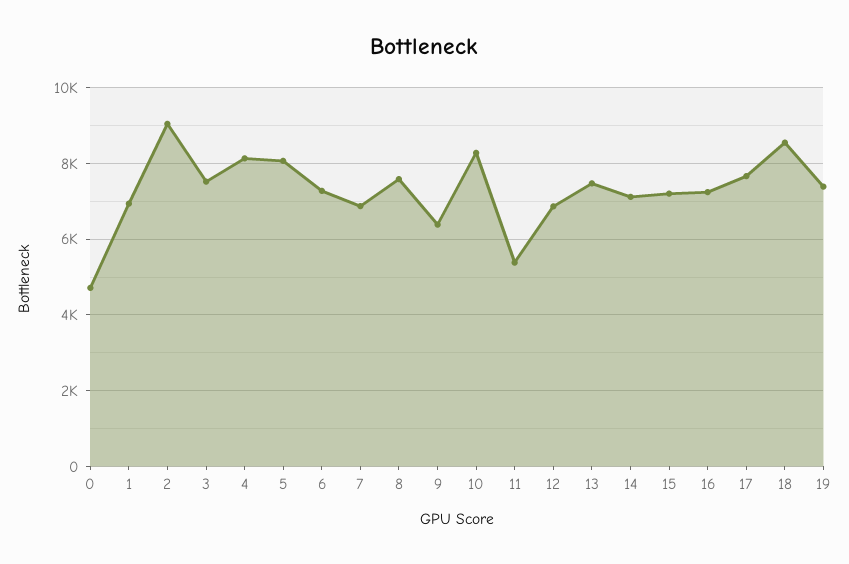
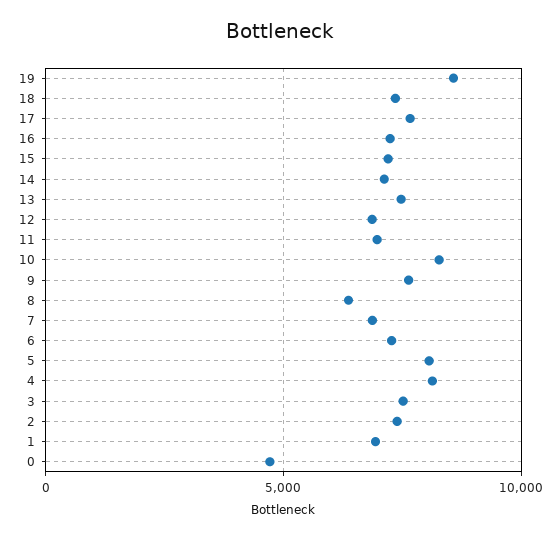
2: 9000 -> 7500
8: 7600 -> 6500
9: 6400 -> 7500
11: 5400 -> 7000
18: 8600 -> 7500
19: 7400 -> 8500

